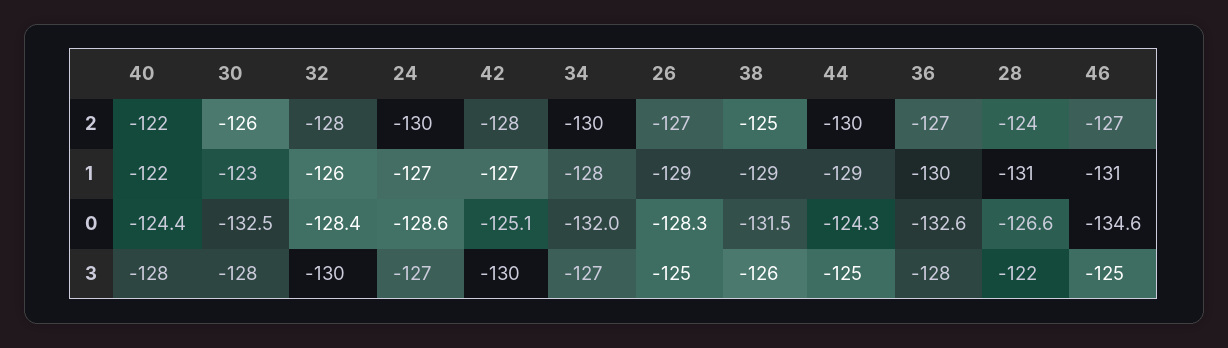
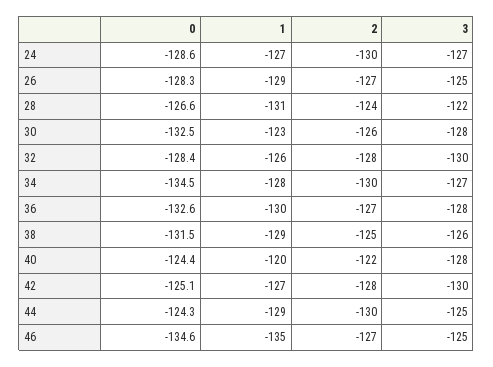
40, 1: -122 -> -120
46, 1: -131 -> -135
34, 0: -132 -> -134.5

